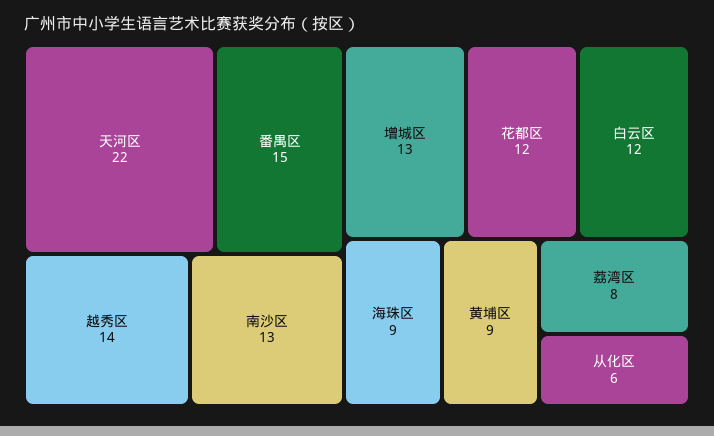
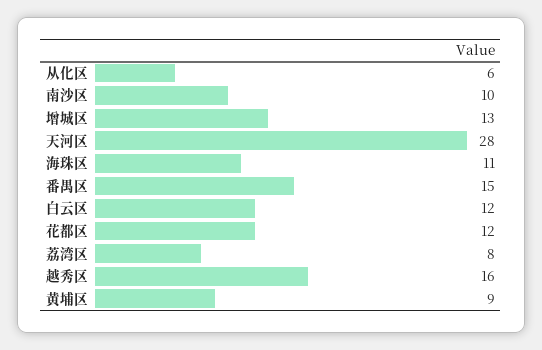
天河区: 22 -> 28
越秀区: 14 -> 16
南沙区: 13 -> 10
海珠区: 9 -> 11

